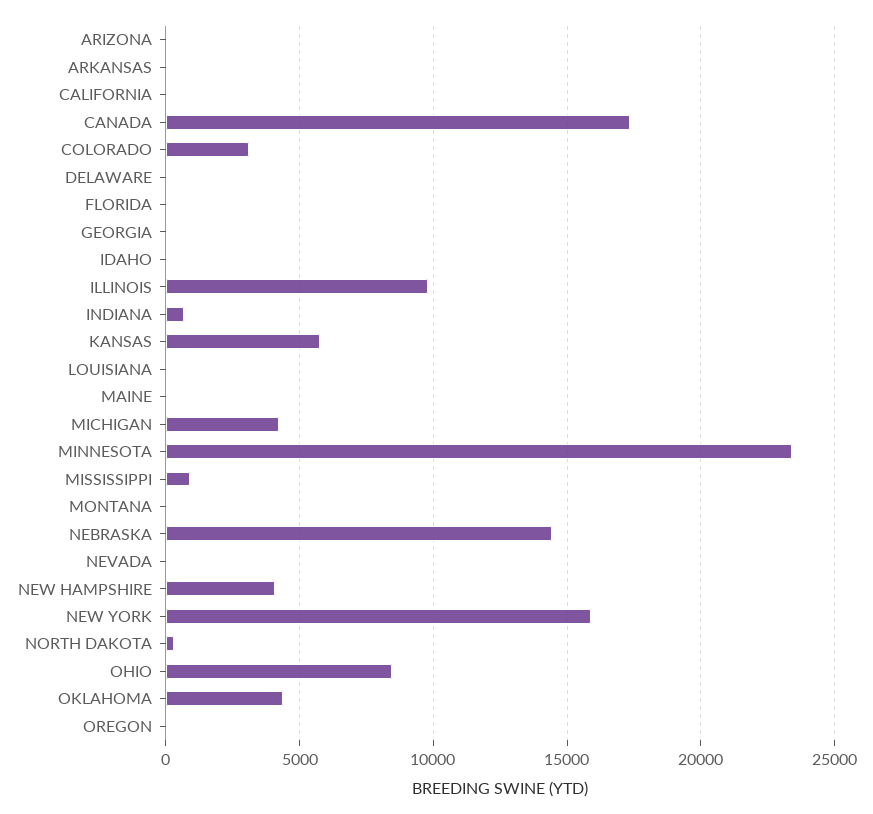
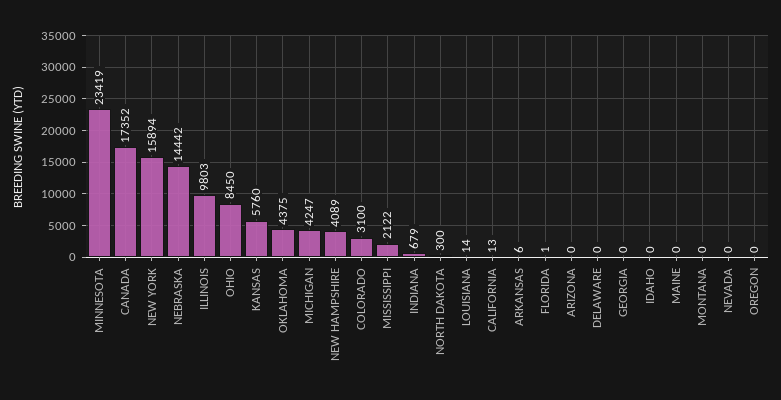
MISSISSIPPI: 1000 -> 2122

